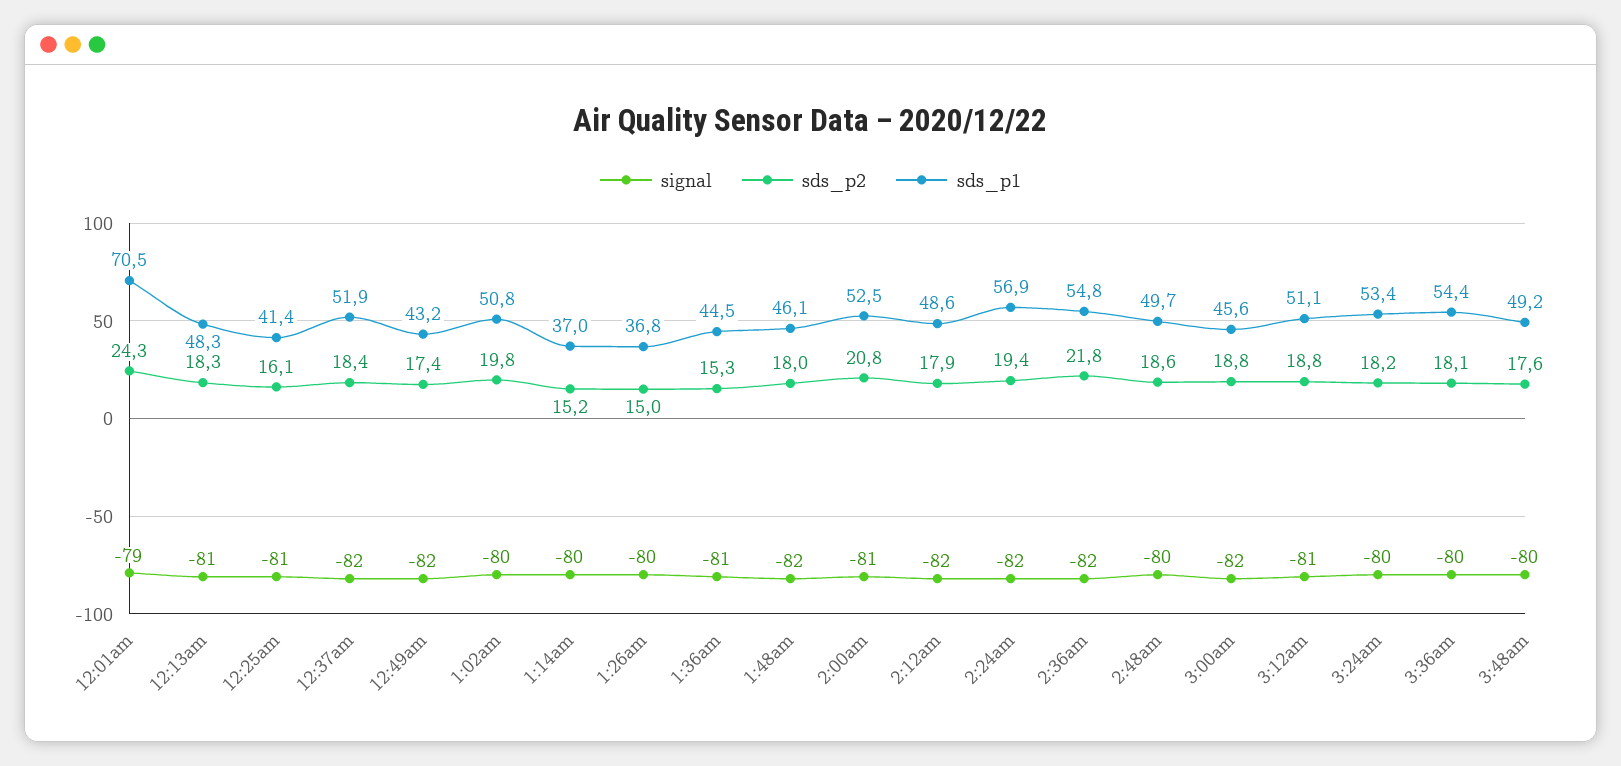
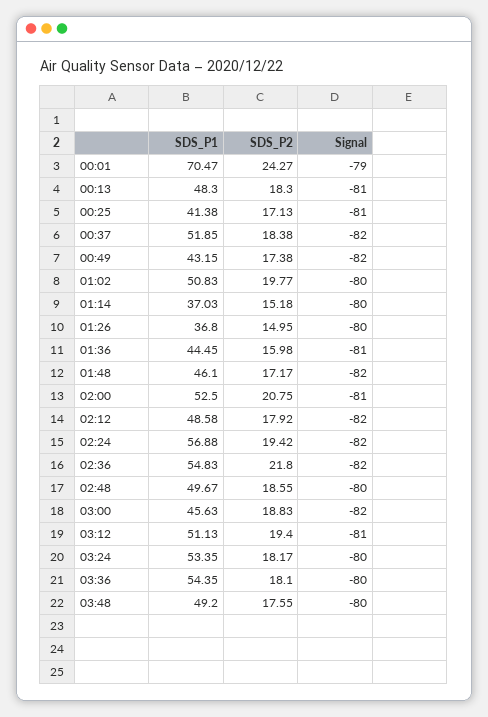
sds_p2, 12:25am: 16.1 -> 17.13
sds_p2, 1:36am: 15.3 -> 15.98
sds_p2, 1:48am: 18 -> 17.17
sds_p2, 3:12am: 18.8 -> 19.4

